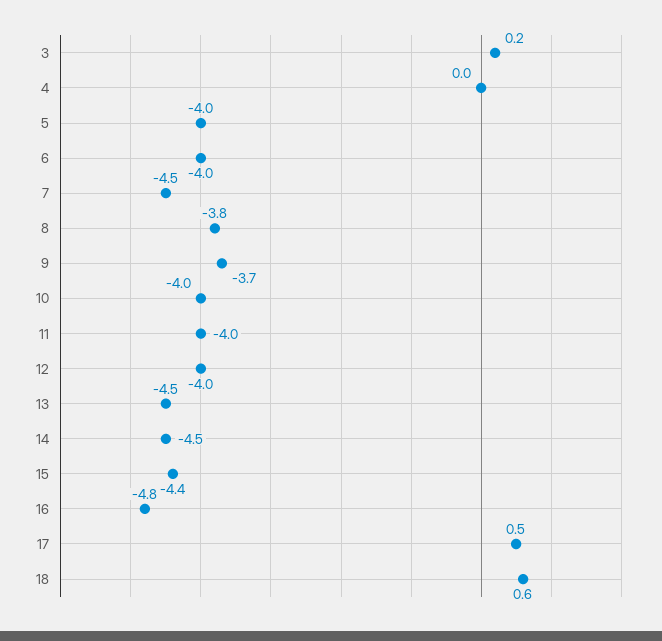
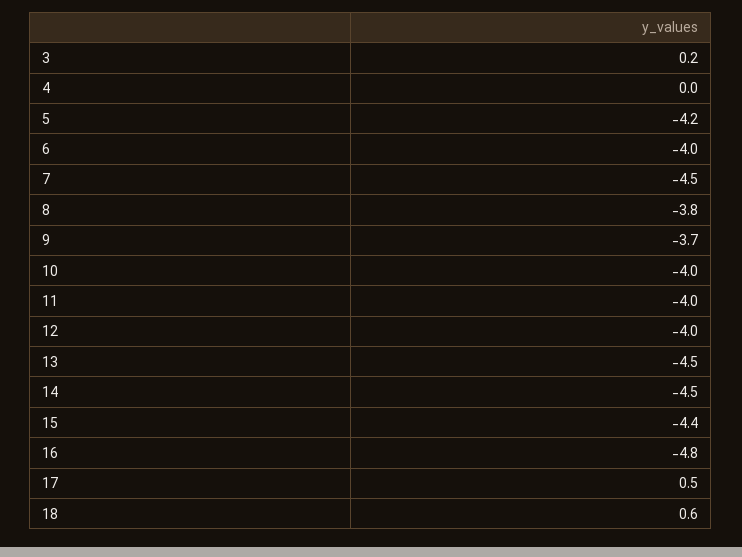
5: -4 -> -4.2

